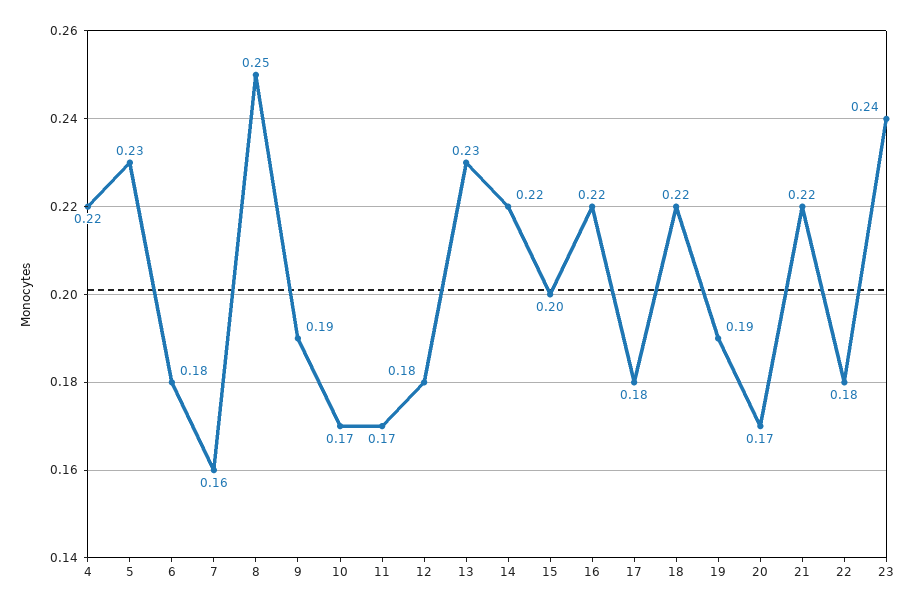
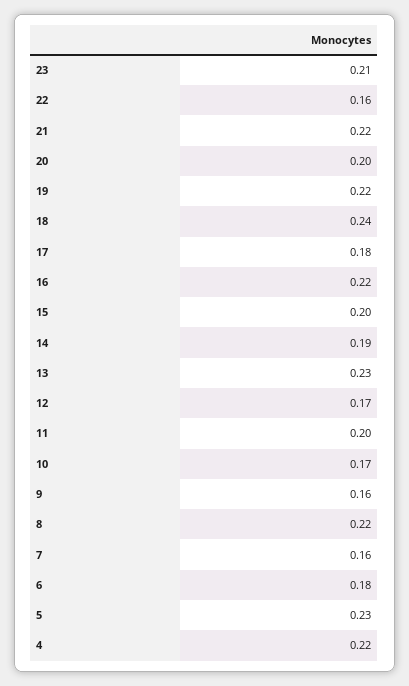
8: 0.25 -> 0.22
9: 0.19 -> 0.16
11: 0.17 -> 0.2
12: 0.18 -> 0.17
14: 0.22 -> 0.19
18: 0.22 -> 0.24
19: 0.19 -> 0.22
20: 0.17 -> 0.2
22: 0.18 -> 0.16
23: 0.24 -> 0.21

